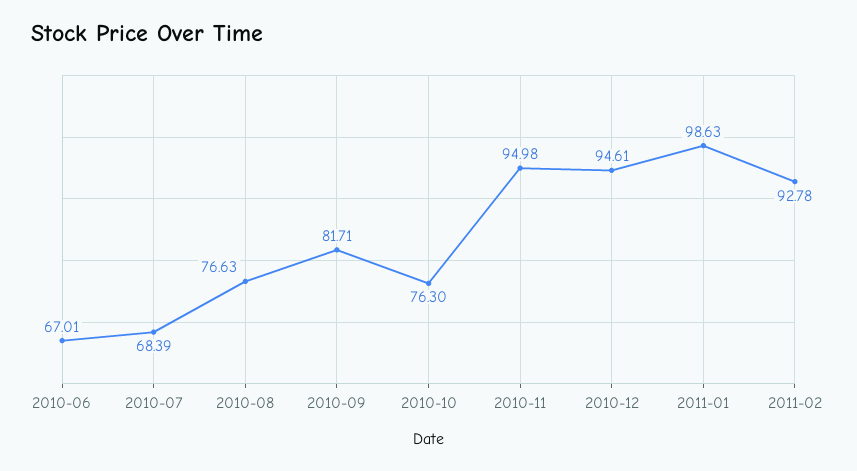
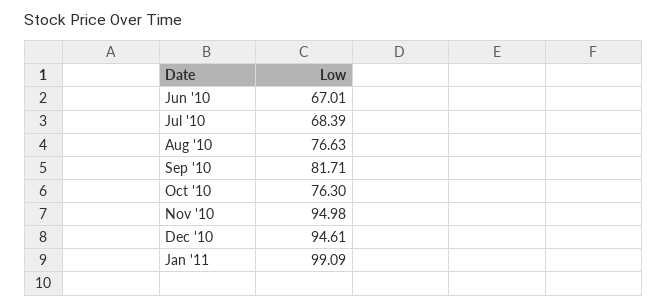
2011-01: 98.63 -> 99.09
2011-02: 92.78 -> none

